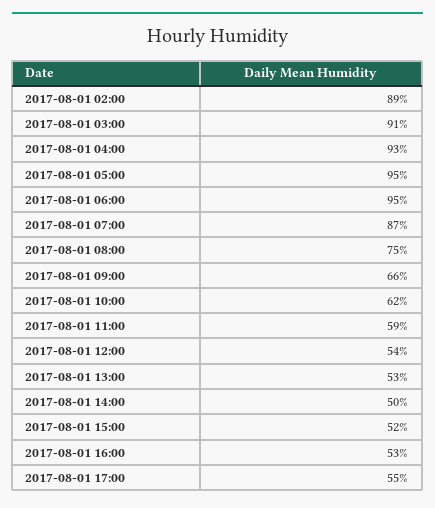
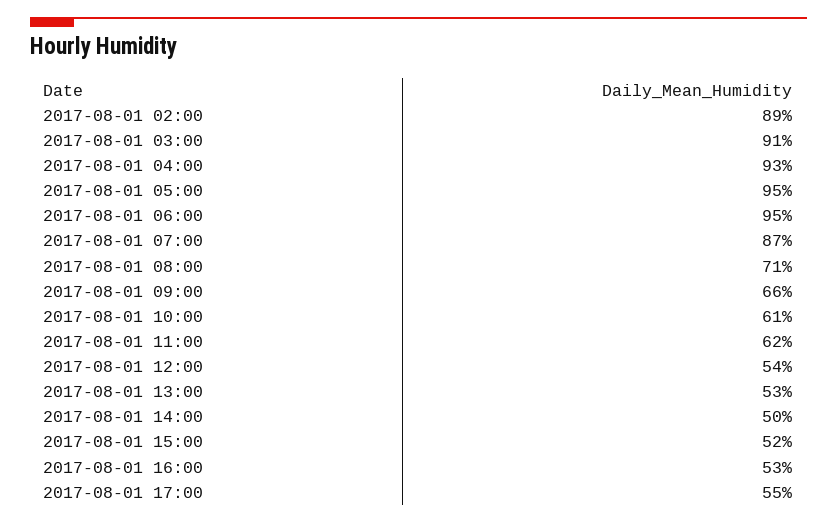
2017-08-01 08:00: 75 -> 71
2017-08-01 10:00: 62 -> 61
2017-08-01 11:00: 59 -> 62

